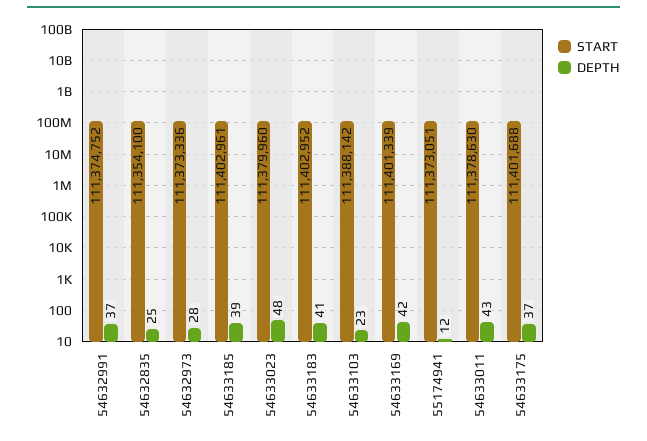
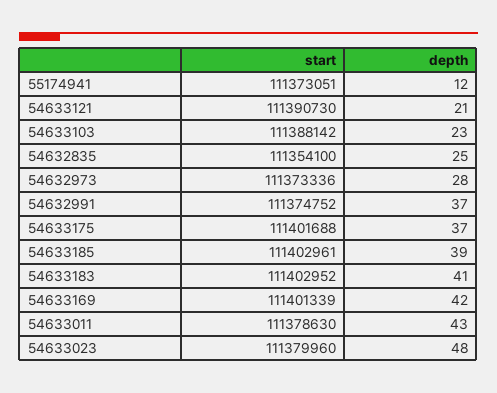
START, 54633121: none -> 111390730
DEPTH, 54633121: none -> 21

